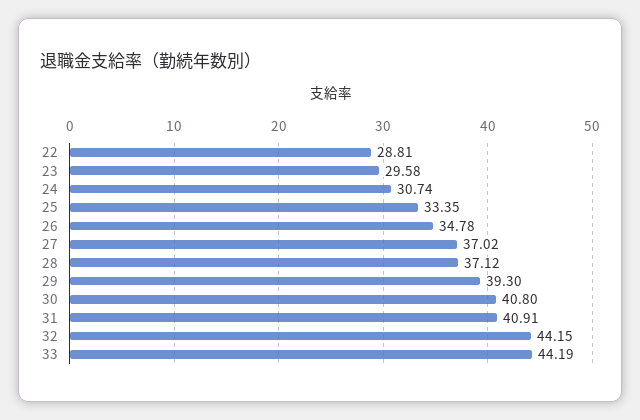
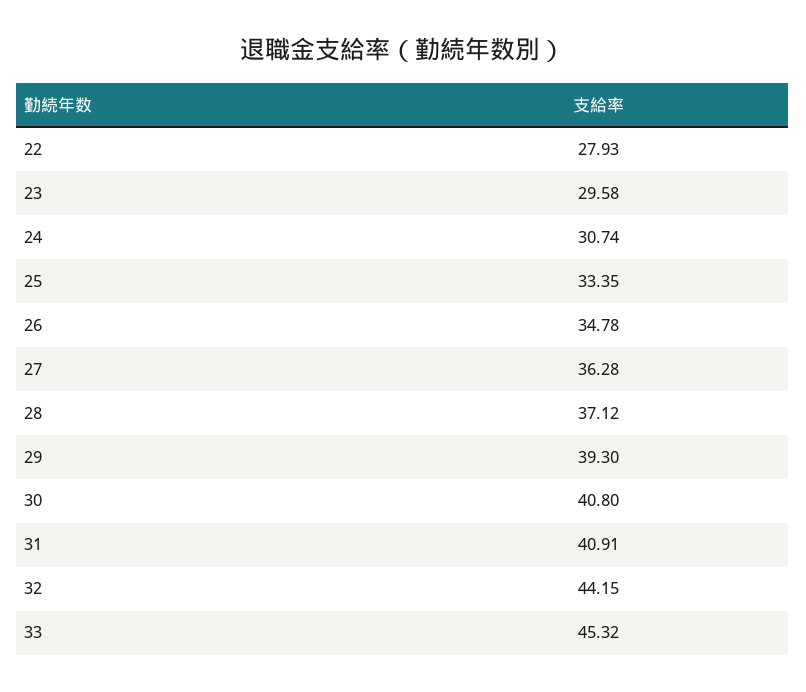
22: 28.81 -> 27.93
27: 37.02 -> 36.28
33: 44.19 -> 45.32

